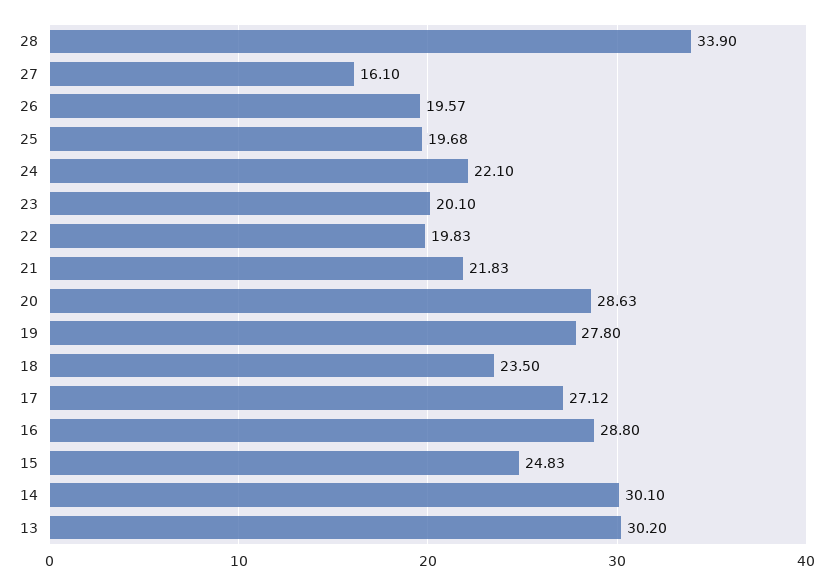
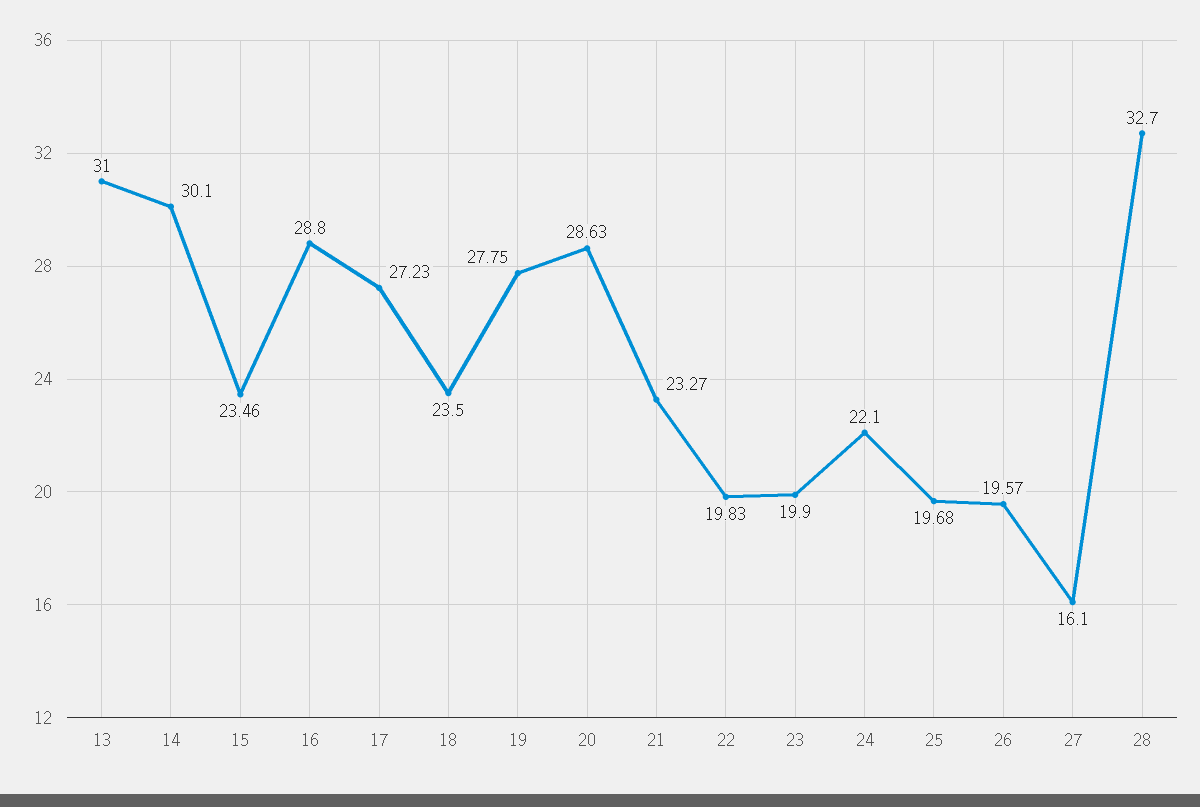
28: 33.9 -> 32.7
23: 20.1 -> 19.9
21: 21.83 -> 23.27
19: 27.8 -> 27.75
17: 27.12 -> 27.23
15: 24.83 -> 23.46
13: 30.2 -> 31

